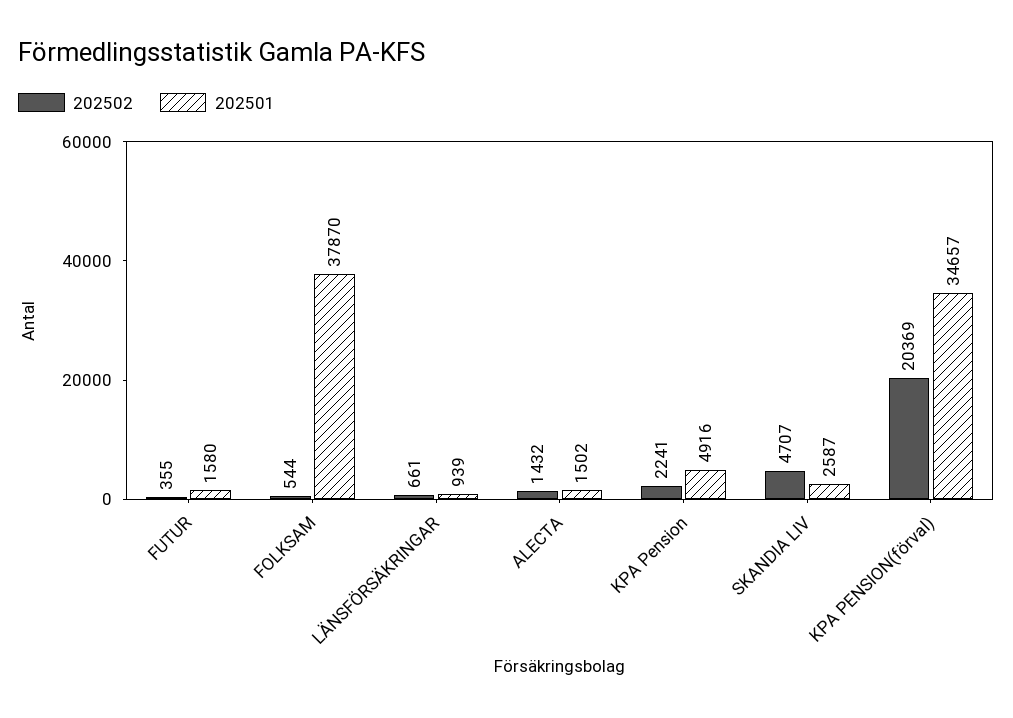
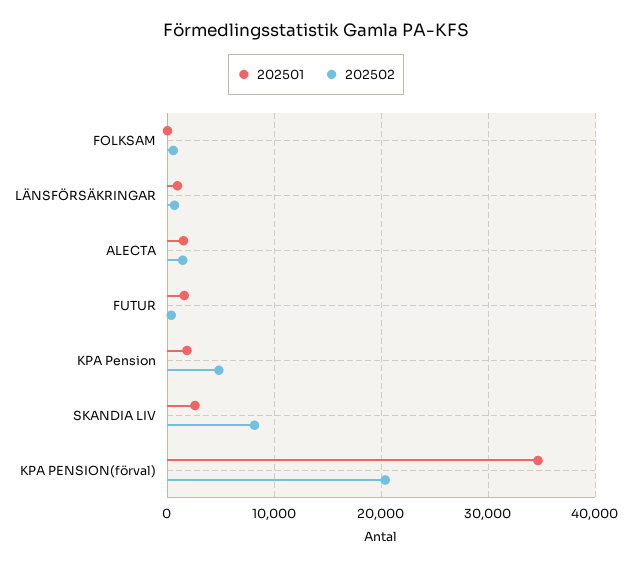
202501, FOLKSAM: 37870 -> 0
202502, KPA Pension: 2241 -> 5000
202501, KPA Pension: 4916 -> 2000
202502, SKANDIA LIV: 4707 -> 8000

